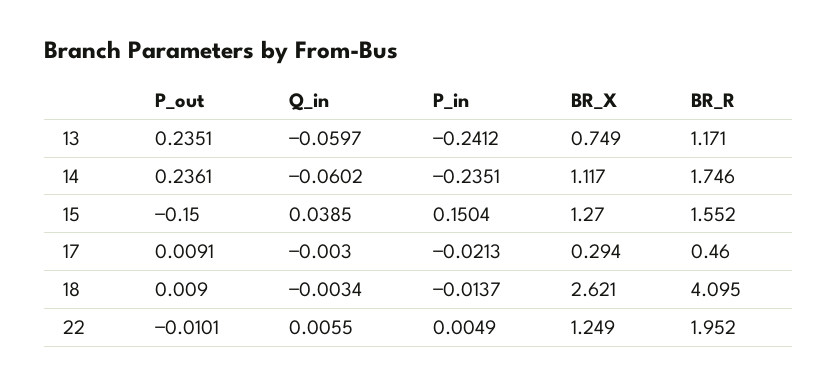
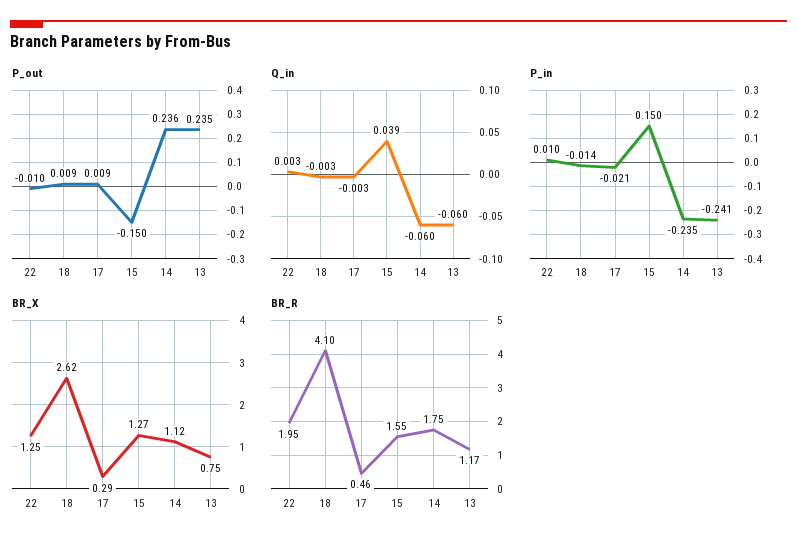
Q_in, 22: 0.0055 -> 0.003
P_in, 22: 0.0049 -> 0.01

